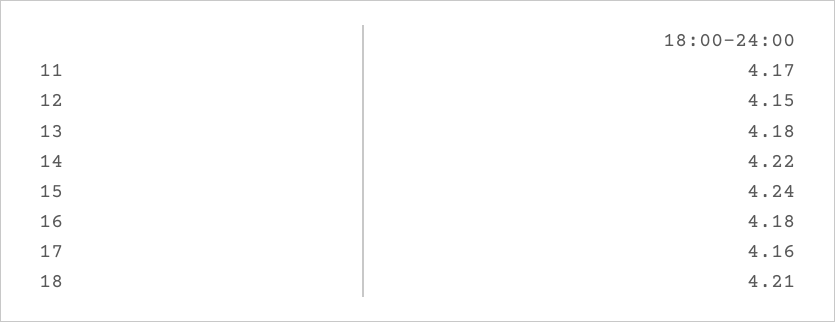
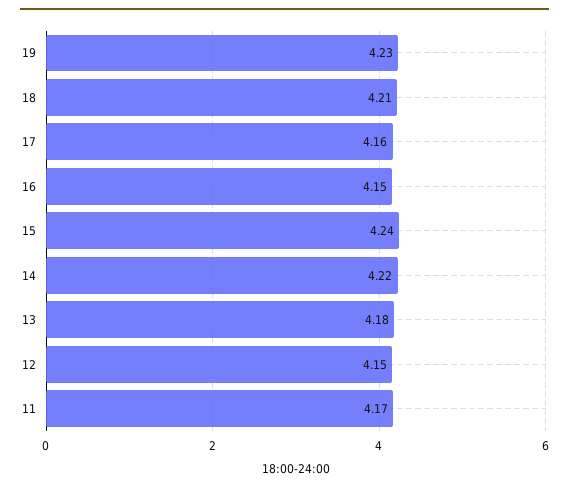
16: 4.18 -> 4.15
19: none -> 4.23

